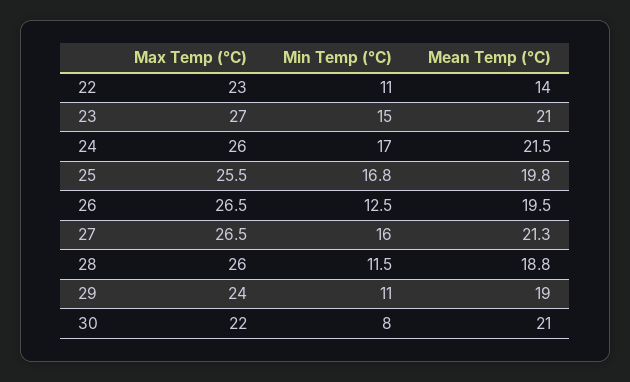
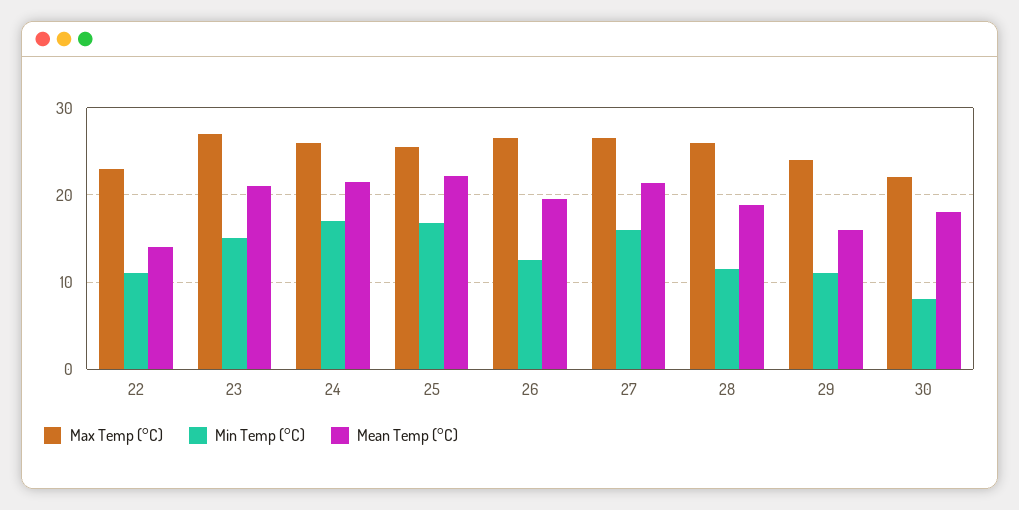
Mean Temp (°C), 25: 19.8 -> 22
Mean Temp (°C), 29: 19 -> 16
Mean Temp (°C), 30: 21 -> 18

